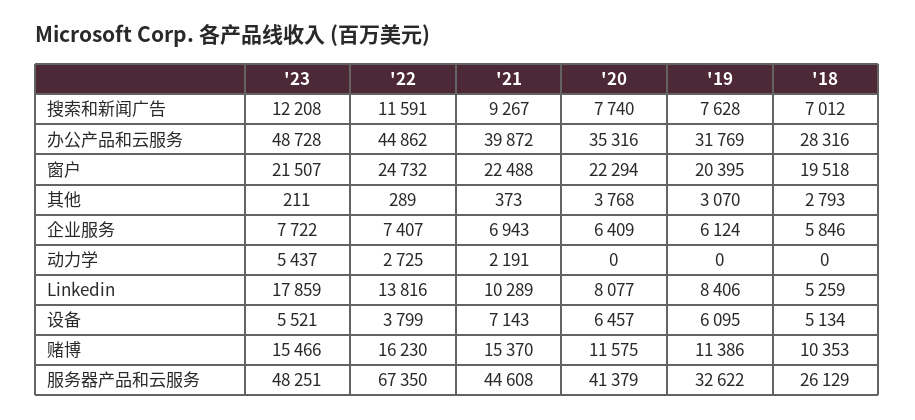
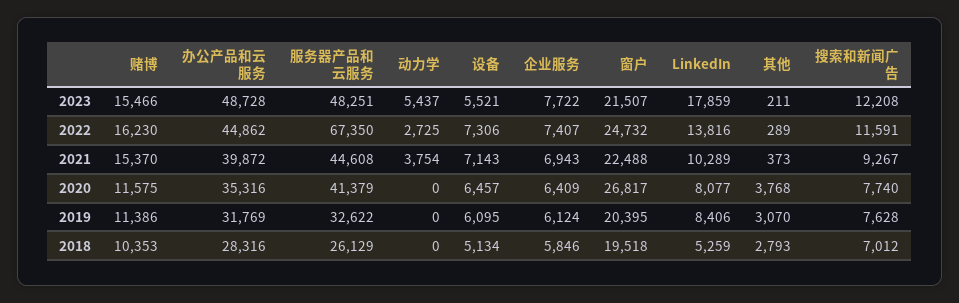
'20, 窗户: 22294 -> 26817
'21, 动力学: 2191 -> 3754
'22, 设备: 3799 -> 7306

